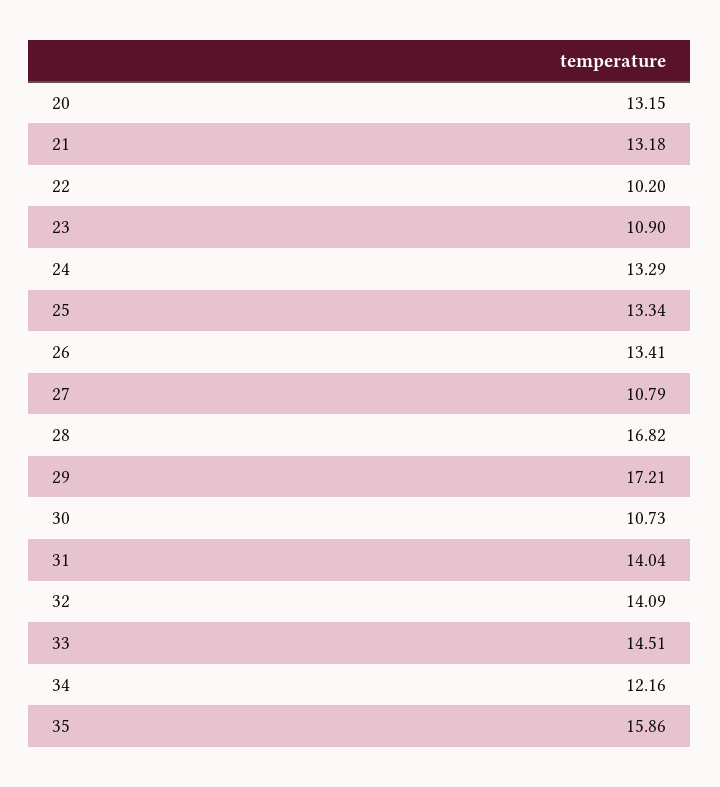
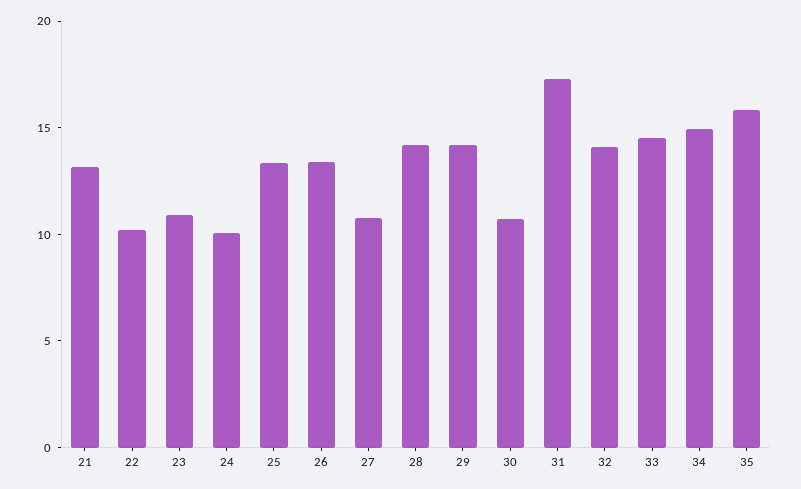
20: 13.15 -> none
24: 13.29 -> 10
28: 16.82 -> 14
29: 17.21 -> 14
31: 14.04 -> 17
34: 12.16 -> 15

